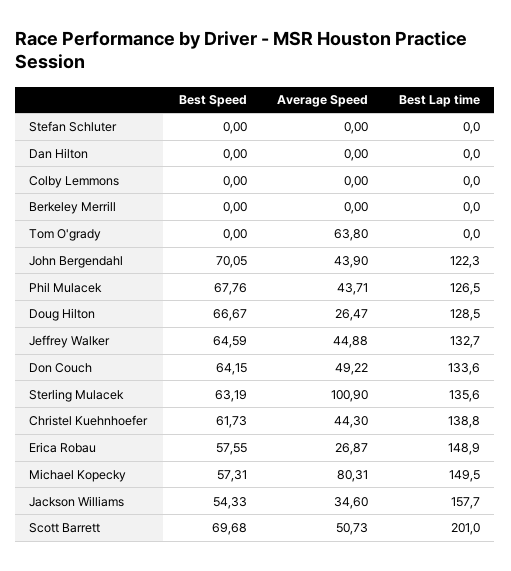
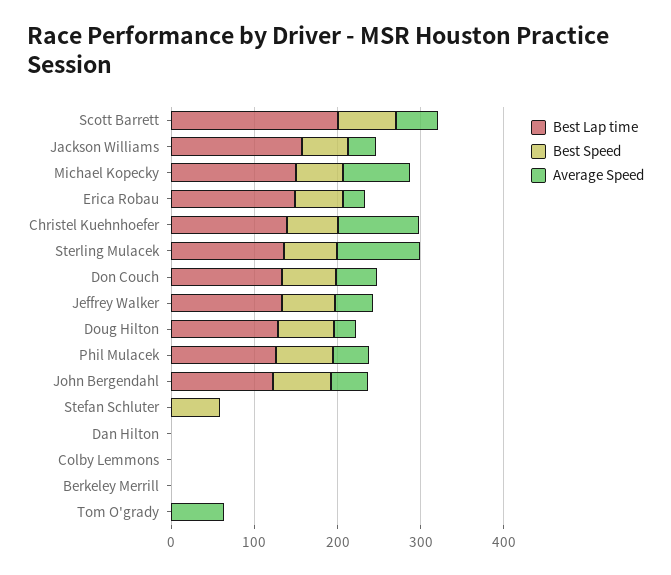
Best Speed, Stefan Schluter: 0 -> 60
Average Speed, Christel Kuehnhoefer: 44.3 -> 100

